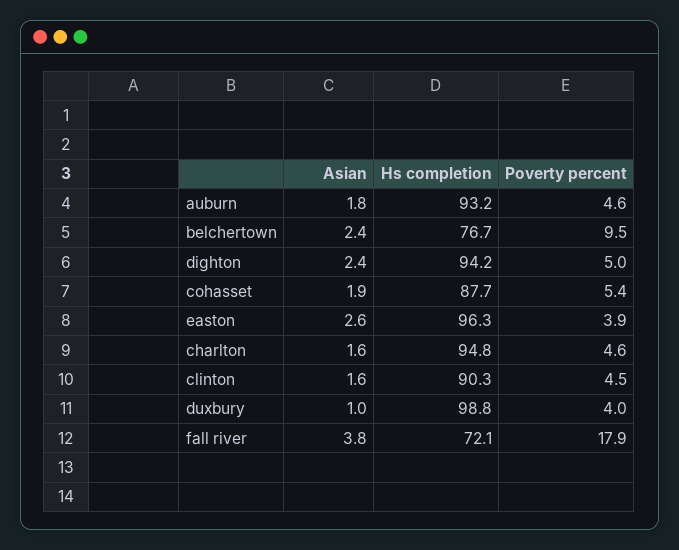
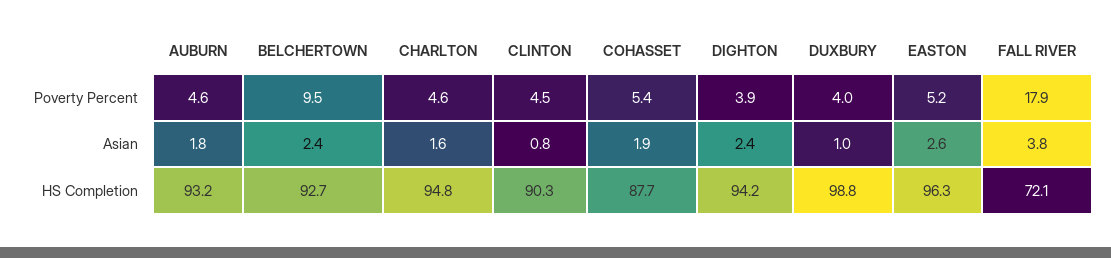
Hs completion, belchertown: 76.7 -> 92.7
Poverty percent, dighton: 5 -> 3.9
Poverty percent, easton: 3.9 -> 5.2
Asian, clinton: 1.6 -> 0.8

